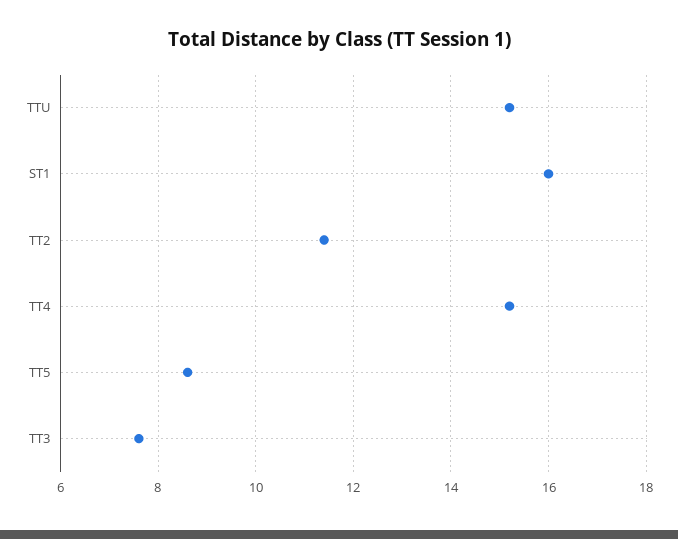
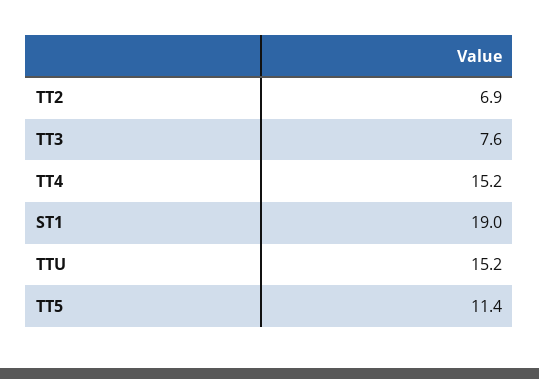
ST1: 16 -> 19
TT2: 11.5 -> 6.9
TT5: 8.5 -> 11.4

